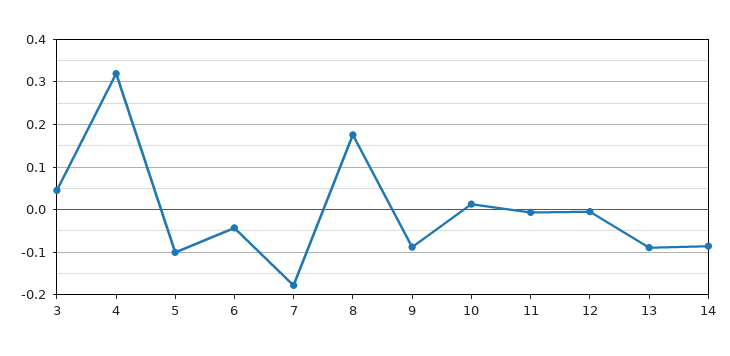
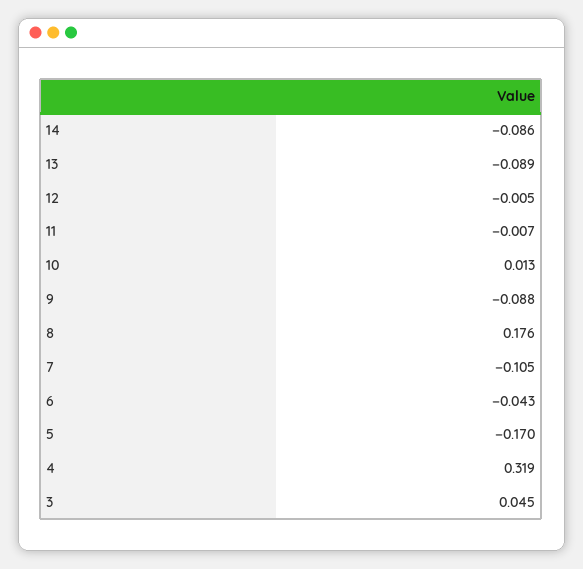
5: -0.1 -> -0.17
7: -0.18 -> -0.105

